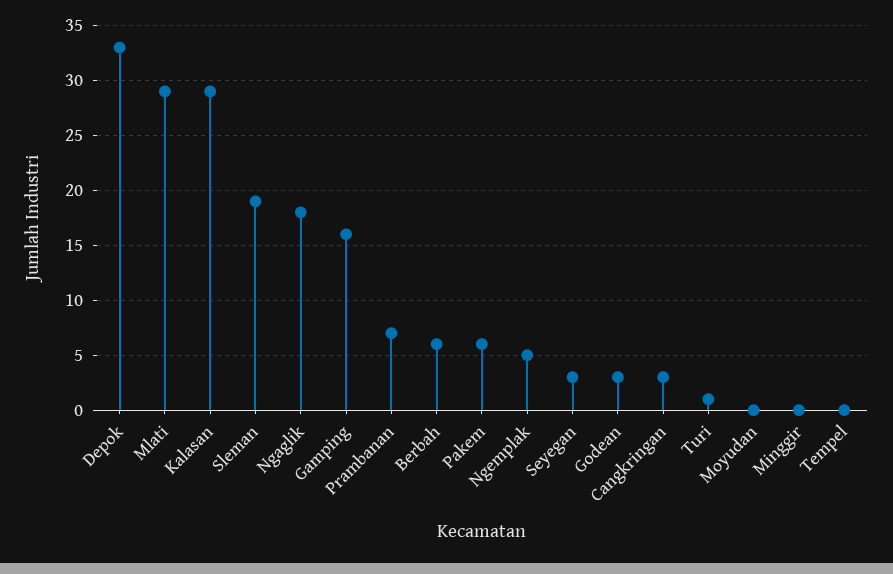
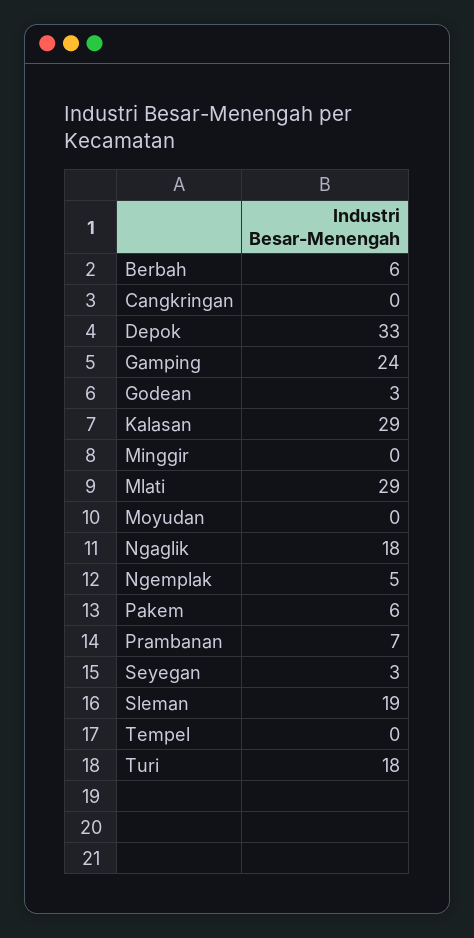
Gamping: 16 -> 24
Cangkringan: 3 -> 0
Turi: 1 -> 18

